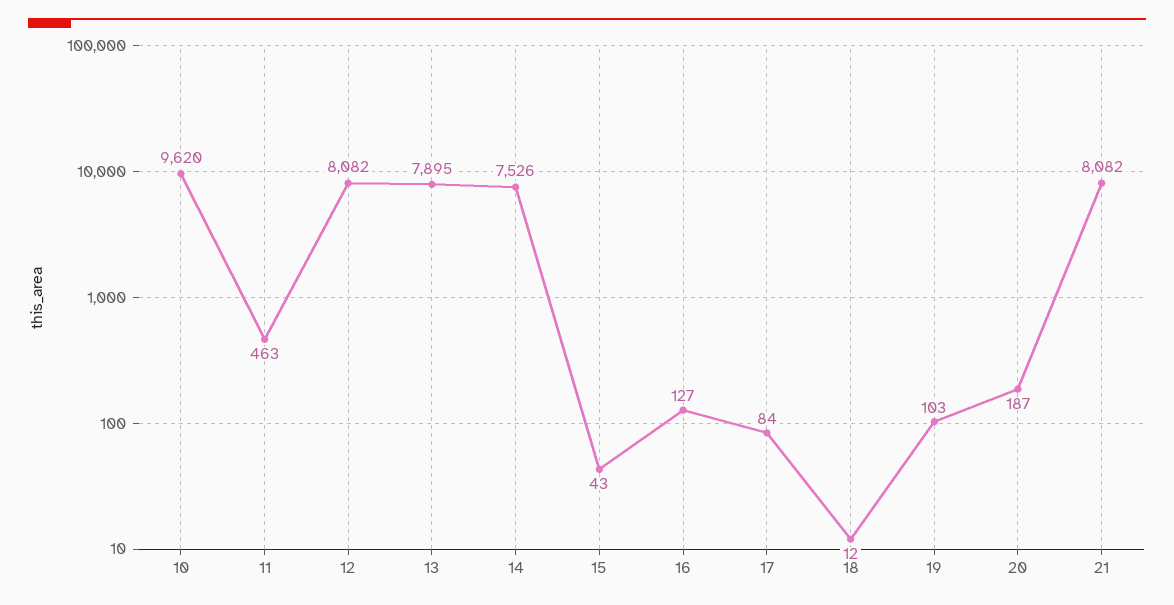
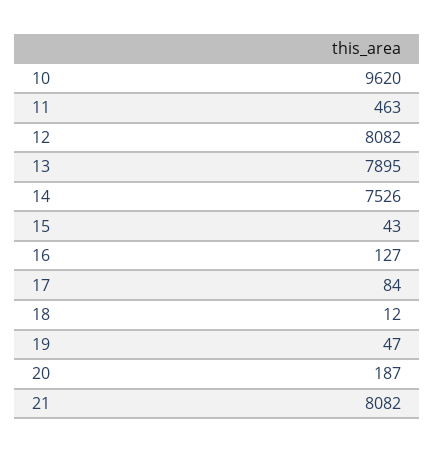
19: 103 -> 47

